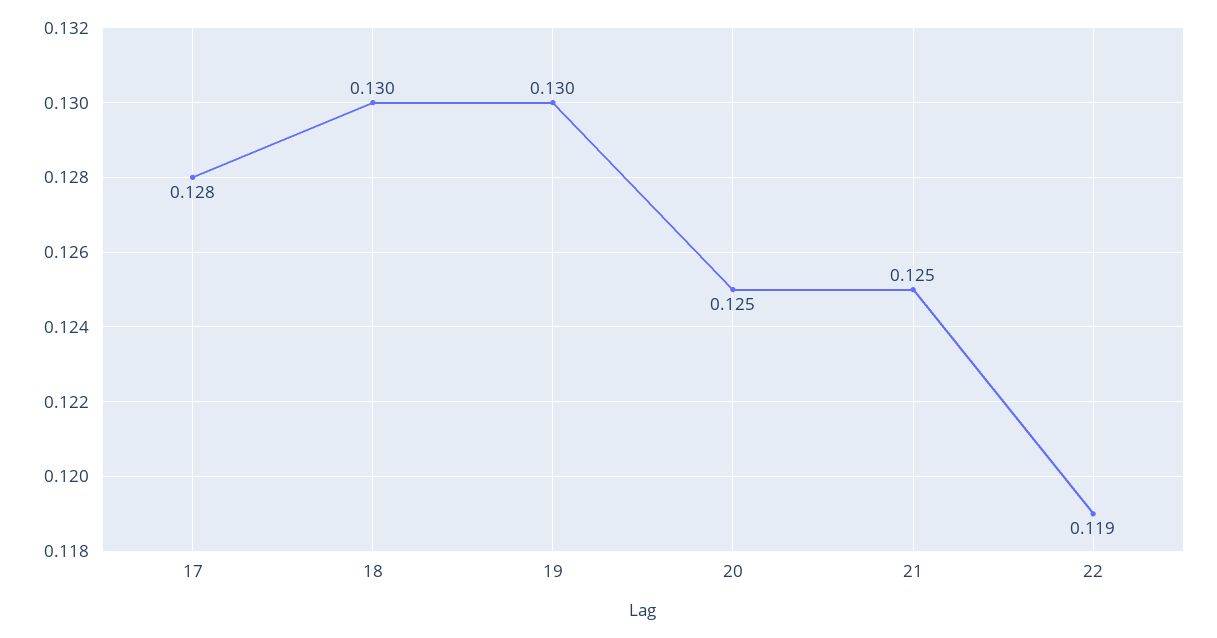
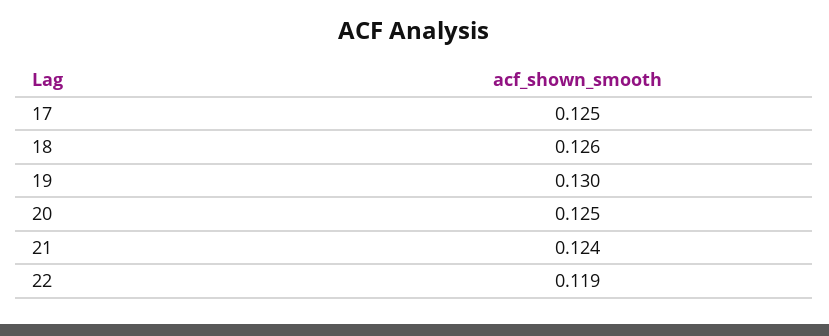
17: 0.128 -> 0.125
18: 0.13 -> 0.126
21: 0.125 -> 0.124

